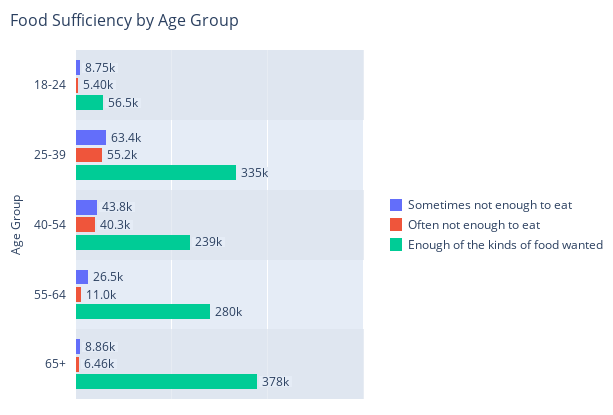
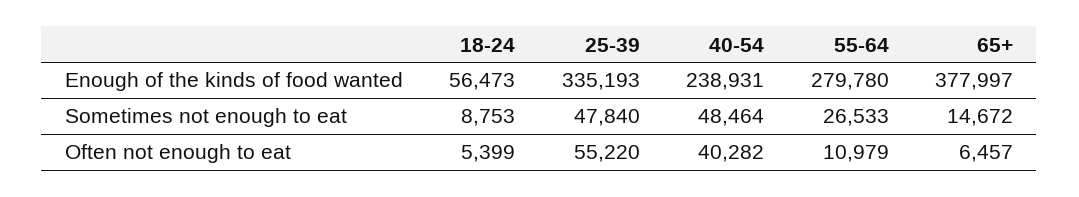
Sometimes not enough to eat, 25-39: 63400 -> 47840
Sometimes not enough to eat, 40-54: 43800 -> 48464
Sometimes not enough to eat, 65+: 8860 -> 14672

